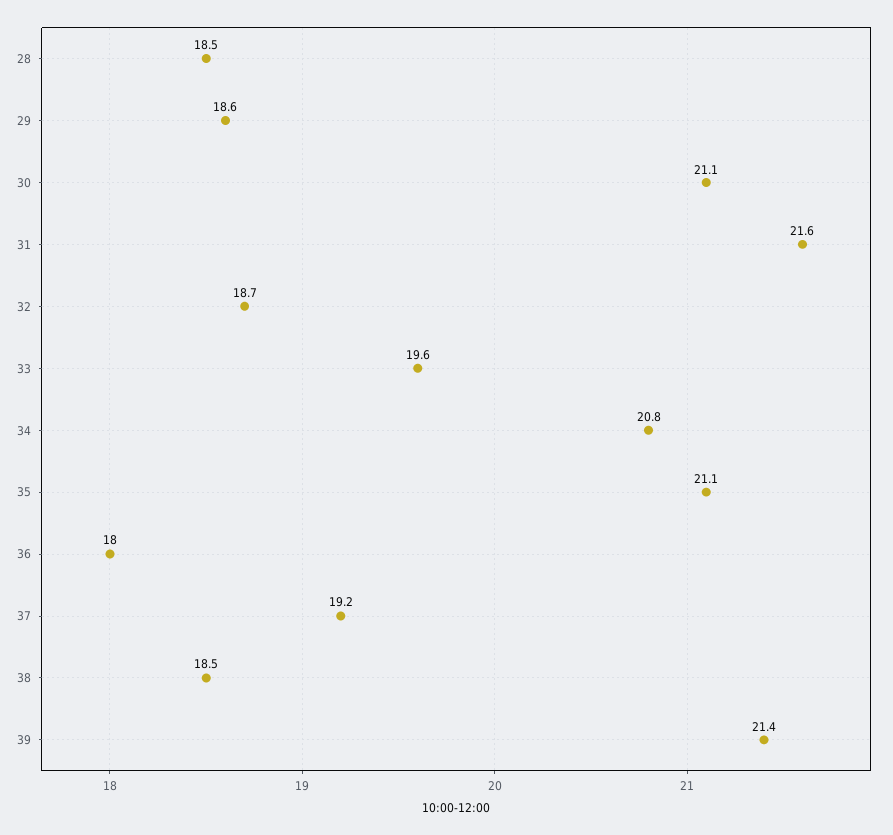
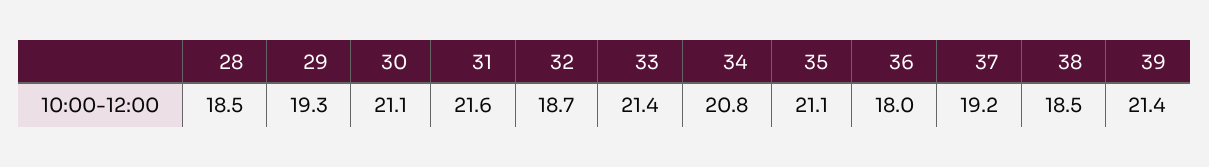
29: 18.6 -> 19.3
33: 19.6 -> 21.4

